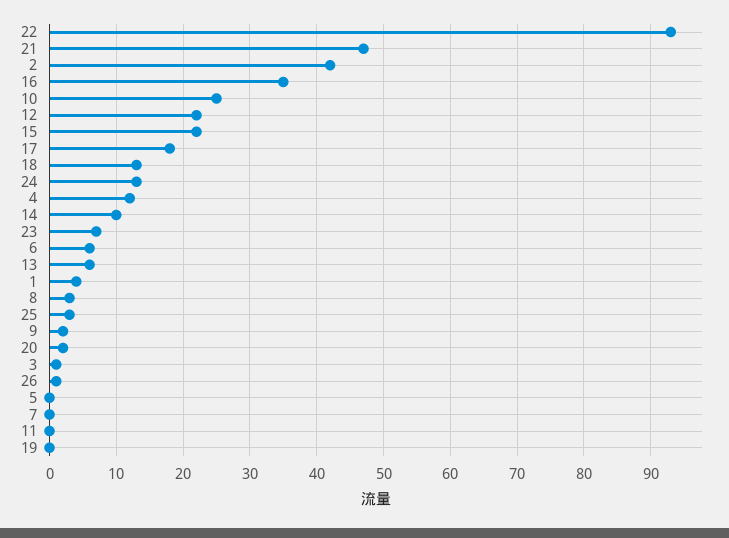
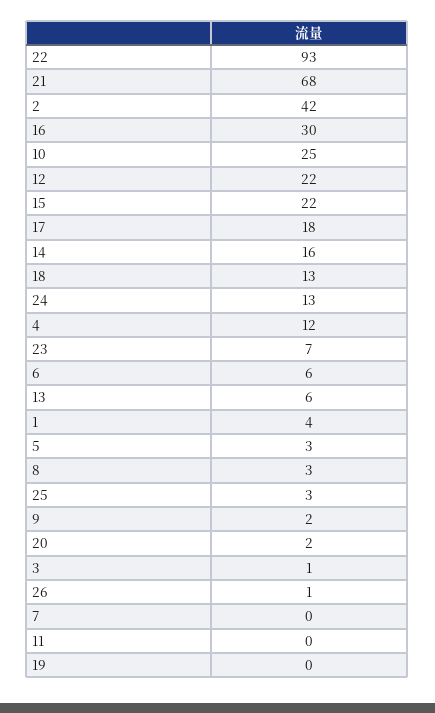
21: 47 -> 68
16: 35 -> 30
14: 10 -> 16
5: 0 -> 3

